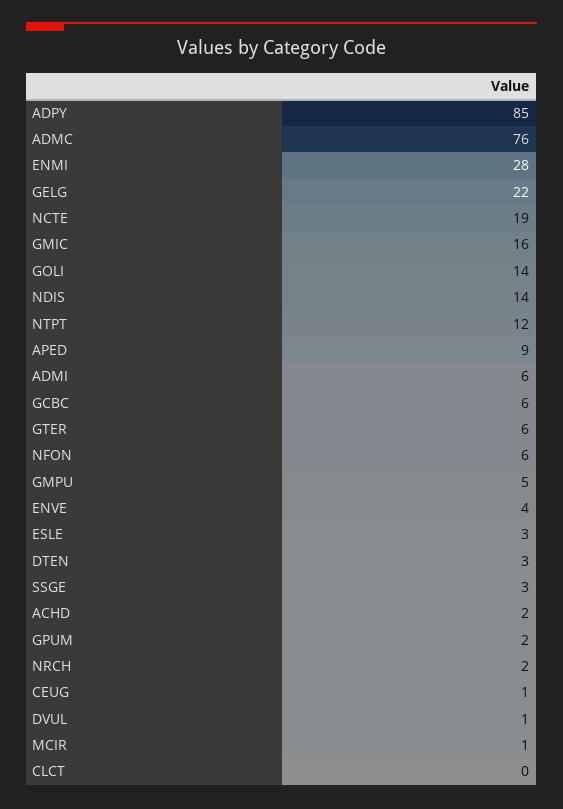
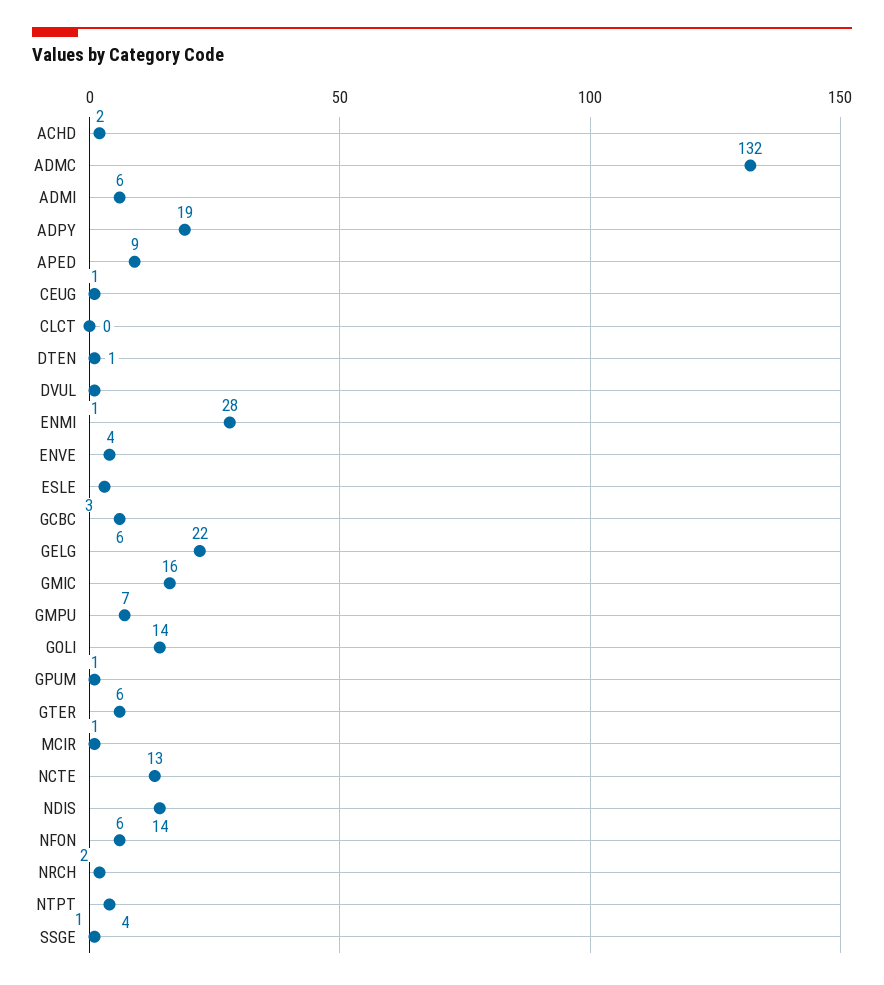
ADPY: 85 -> 19
ADMC: 76 -> 132
NCTE: 19 -> 13
NTPT: 12 -> 4
GMPU: 5 -> 7
DTEN: 3 -> 1
SSGE: 3 -> 1
GPUM: 2 -> 1

